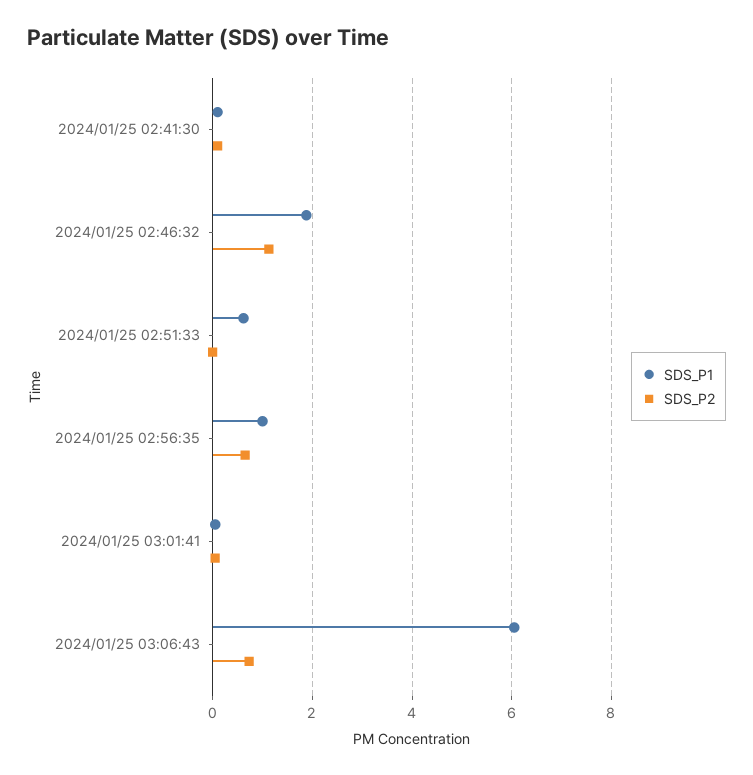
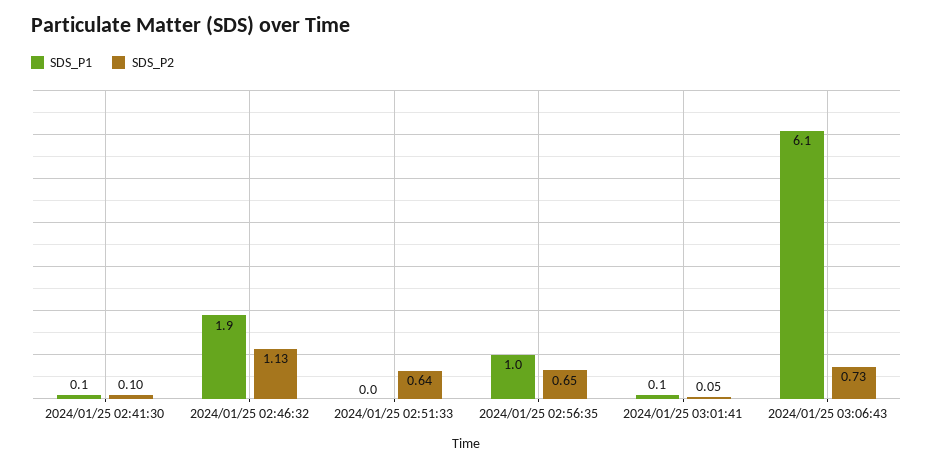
SDS_P1, 2024/01/25 02:51:33: 0.6 -> 0
SDS_P2, 2024/01/25 02:51:33: 0 -> 0.64

